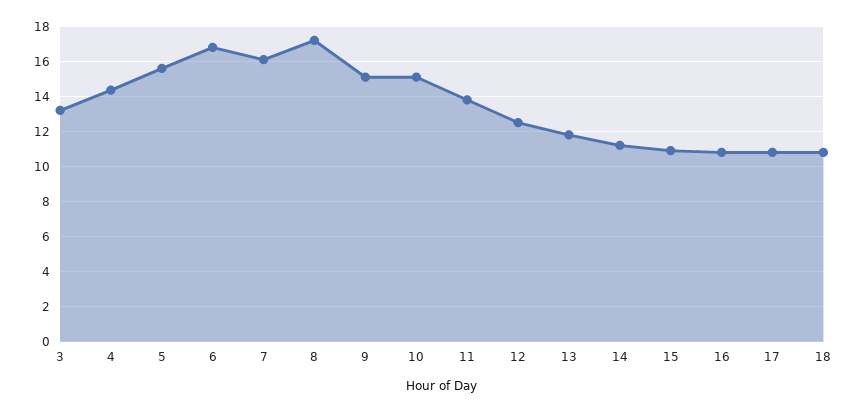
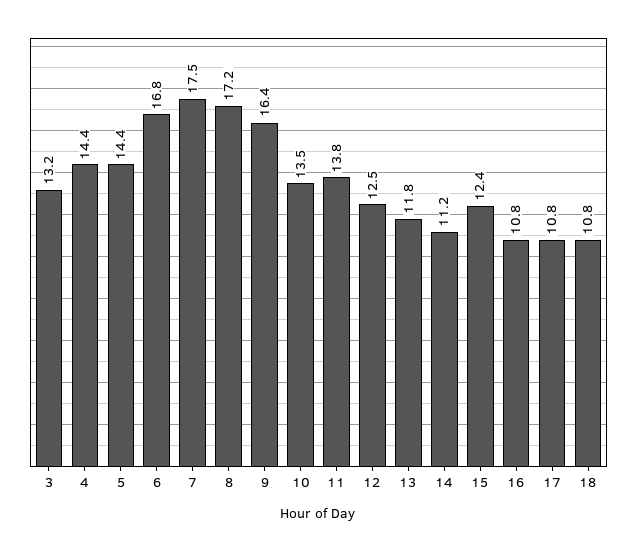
5: 15.5 -> 14.4
7: 16 -> 17.5
9: 15 -> 16.4
10: 15 -> 13.5
15: 11 -> 12.4

